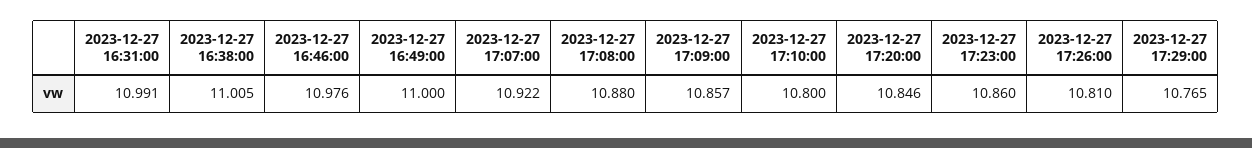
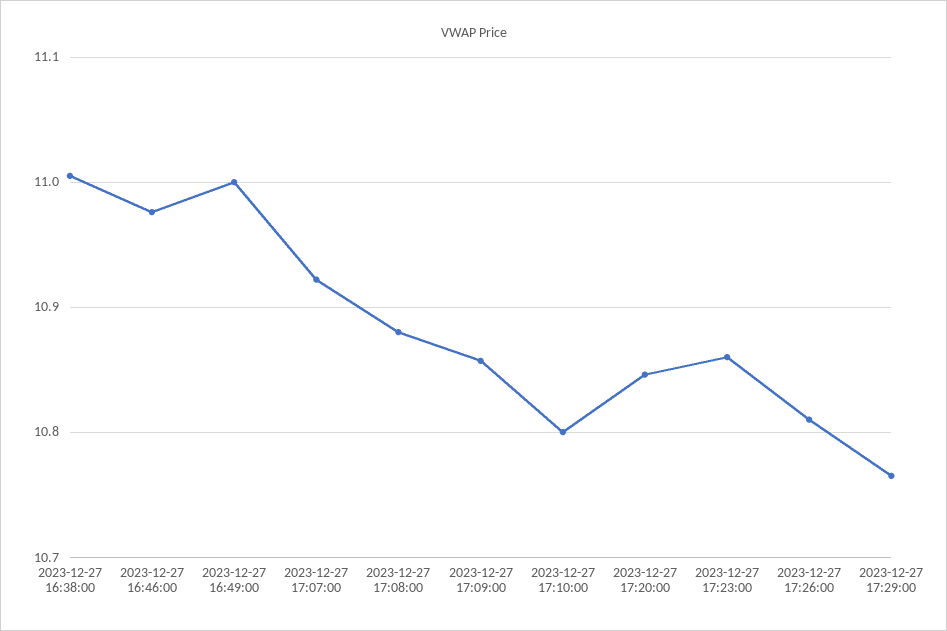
2023-12-27 16:31:00: 10.991 -> none

